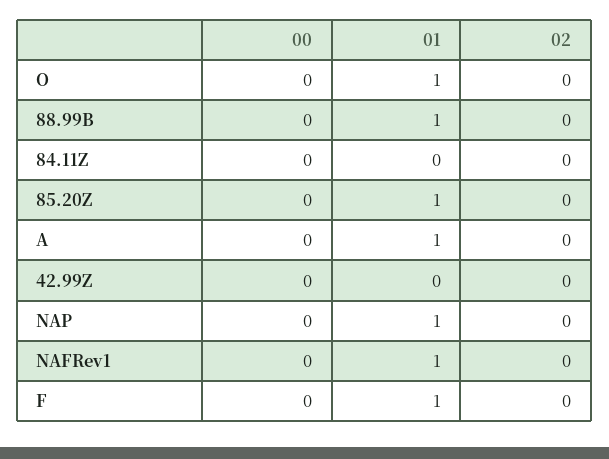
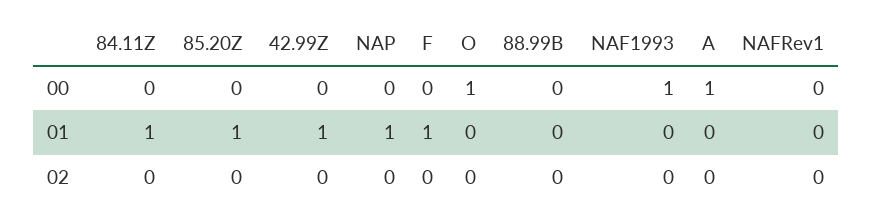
00, O: 0 -> 1
01, O: 1 -> 0
01, 88.99B: 1 -> 0
01, 84.11Z: 0 -> 1
00, A: 0 -> 1
01, A: 1 -> 0
01, 42.99Z: 0 -> 1
01, NAFRev1: 1 -> 0
00, NAF1993: none -> 1
01, NAF1993: none -> 0
02, NAF1993: none -> 0

